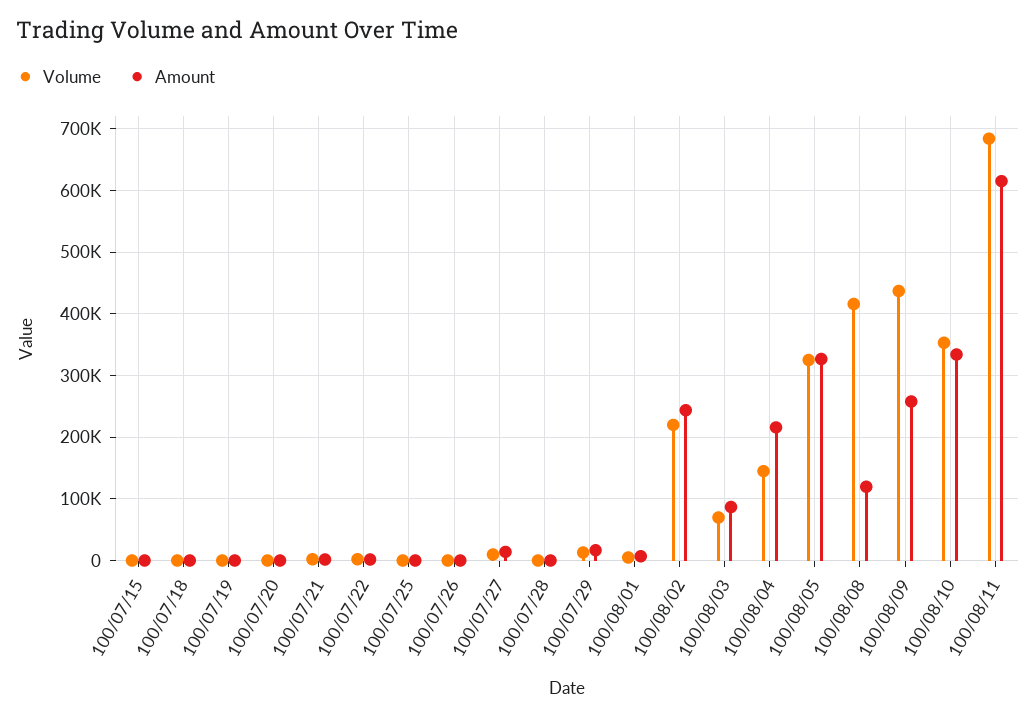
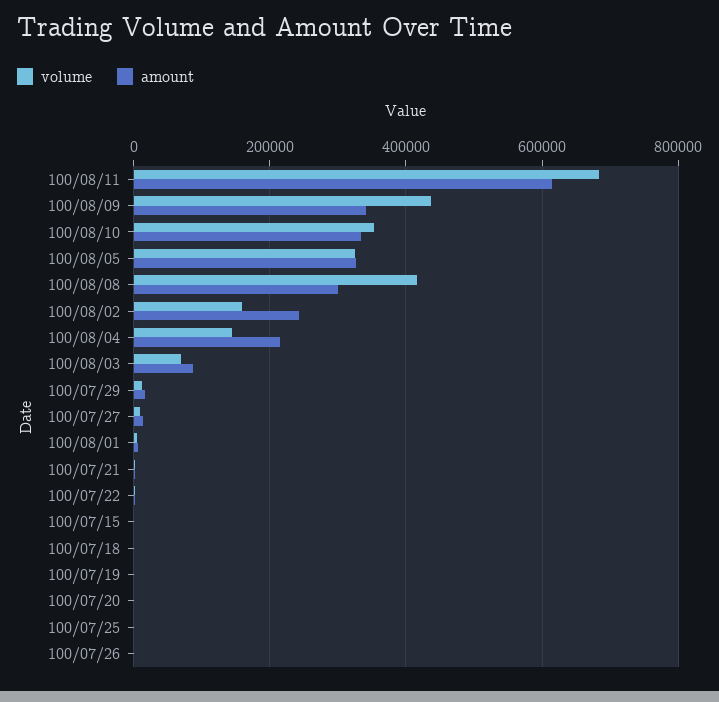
Volume, 100/07/28: 0 -> none
Amount, 100/07/28: 0 -> none
Volume, 100/08/02: 220000 -> 160000
Amount, 100/08/08: 120000 -> 300000
Amount, 100/08/09: 260000 -> 340000

